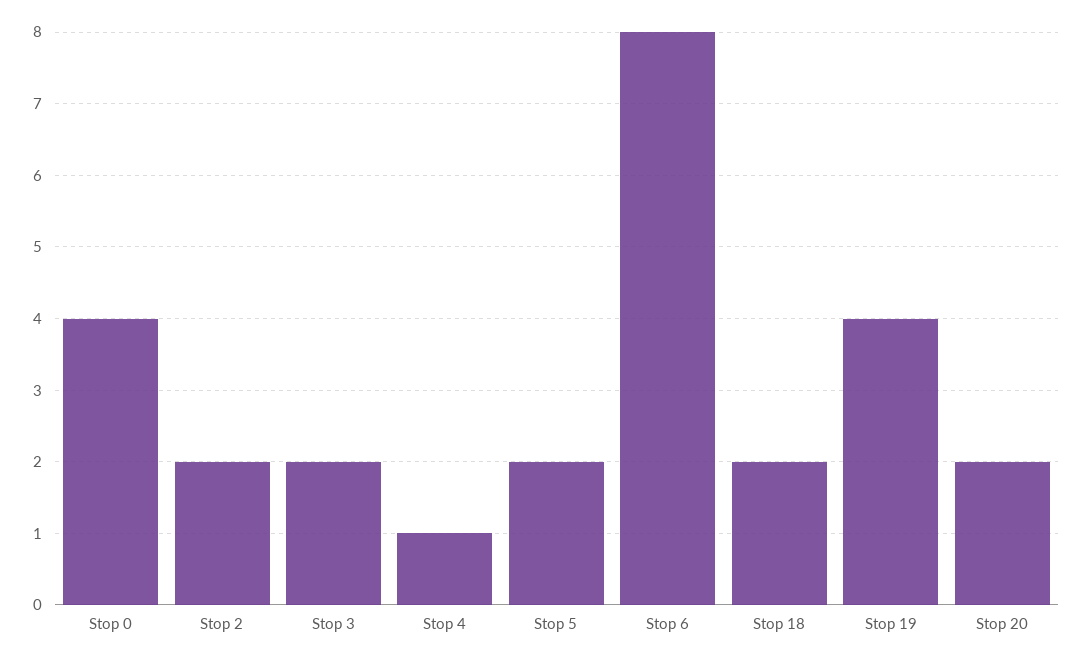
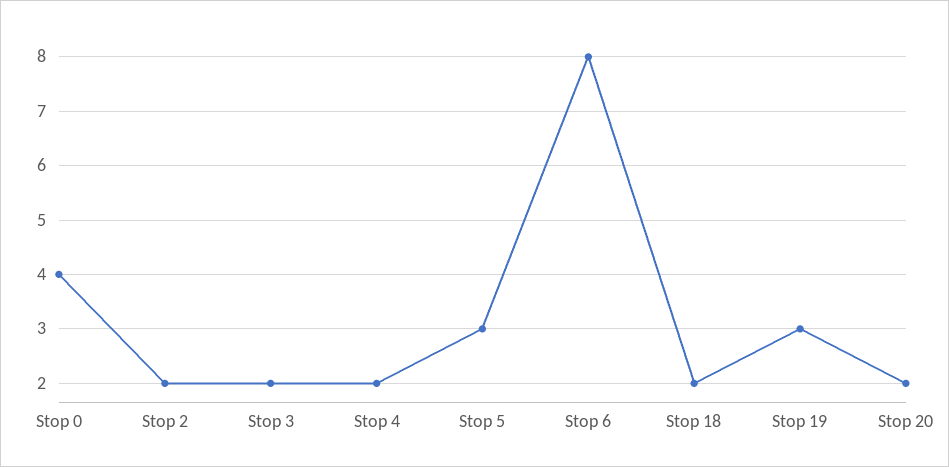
Stop 4: 1 -> 2
Stop 5: 2 -> 3
Stop 19: 4 -> 3

